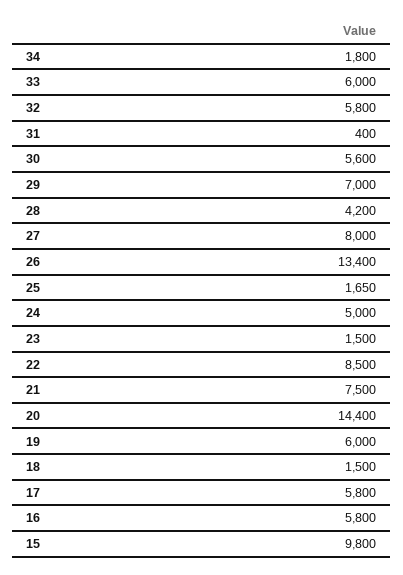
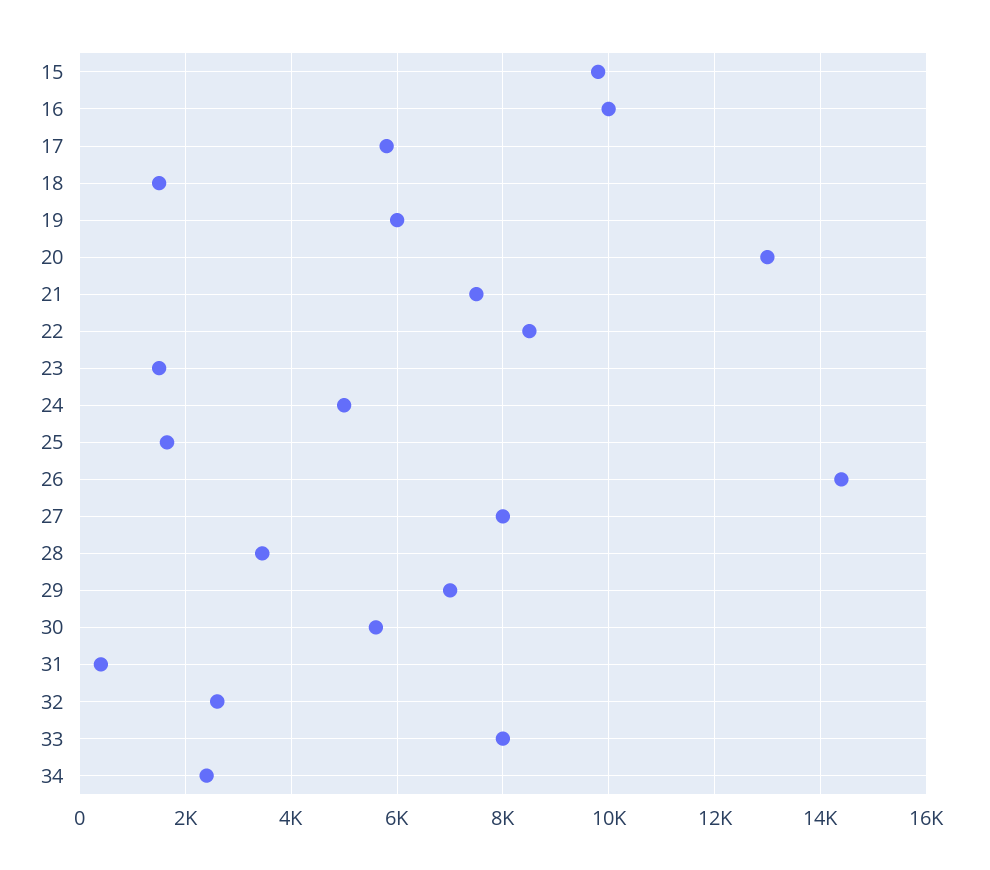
34: 1800 -> 2400
33: 6000 -> 8000
32: 5800 -> 2600
28: 4200 -> 3400
26: 13400 -> 14400
20: 14400 -> 13000
16: 5800 -> 10000

